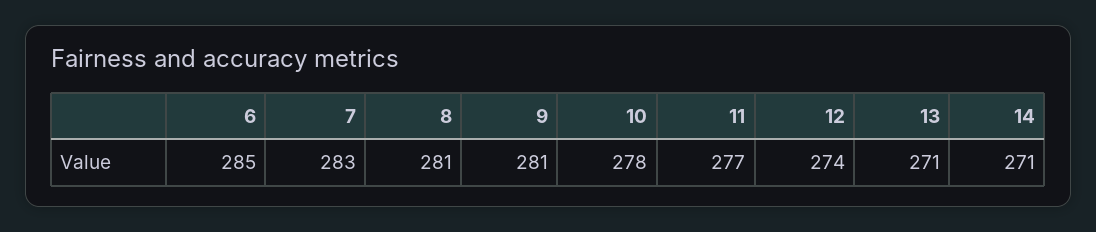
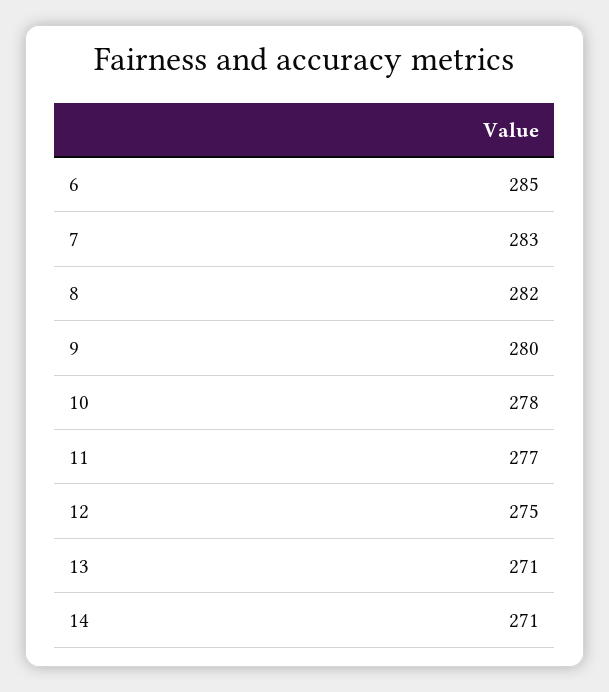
8: 281 -> 282
9: 281 -> 280
12: 274 -> 275

